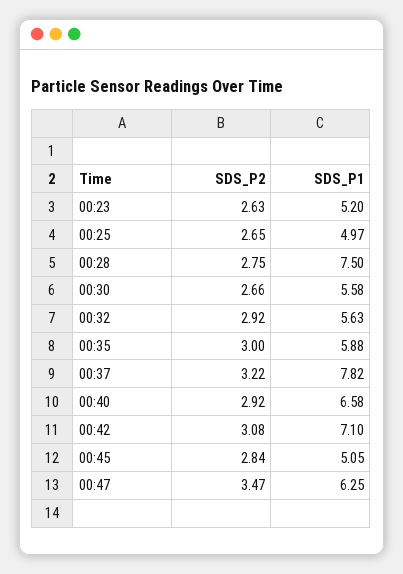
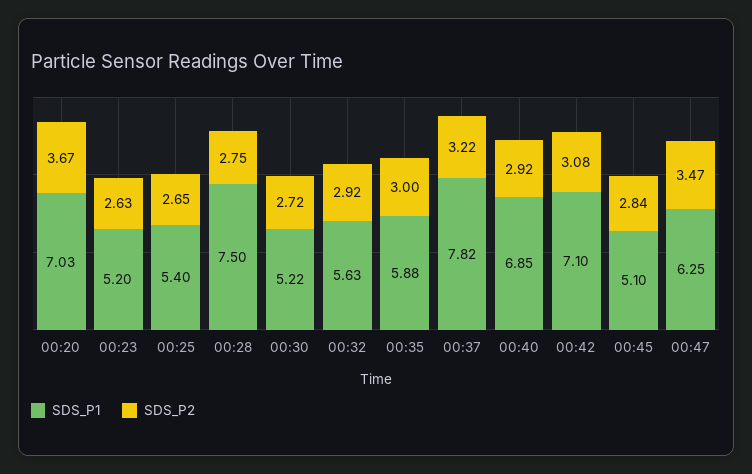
SDS_P1, 00:25: 4.97 -> 5.4
SDS_P2, 00:30: 2.66 -> 2.72
SDS_P1, 00:30: 5.58 -> 5.22
SDS_P1, 00:40: 6.58 -> 6.85
SDS_P1, 00:45: 5.05 -> 5.1
SDS_P1, 00:20: none -> 7.03
SDS_P2, 00:20: none -> 3.67

